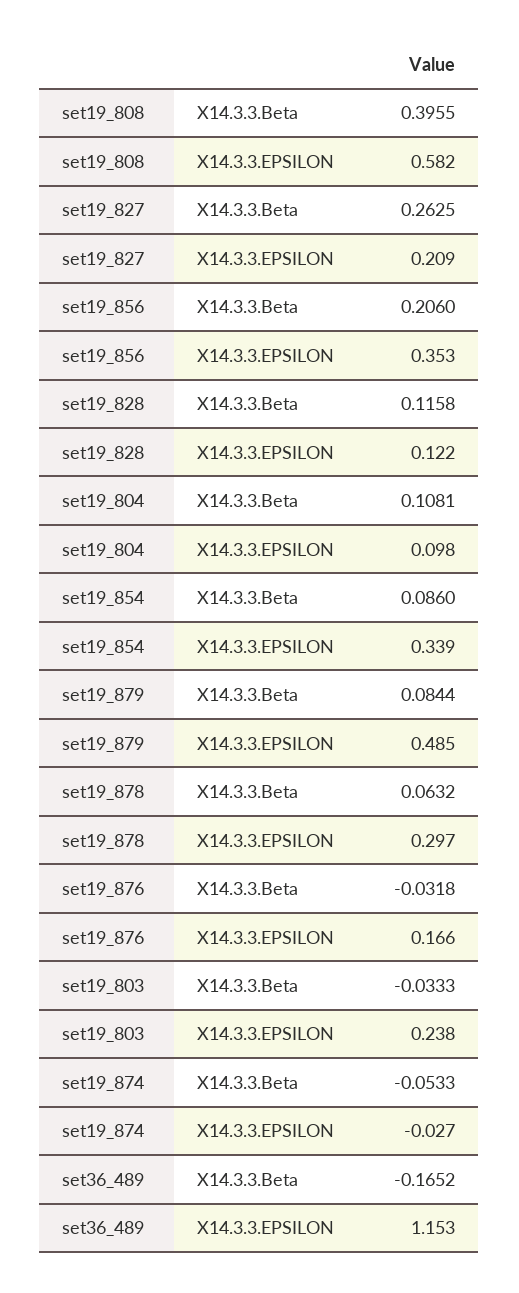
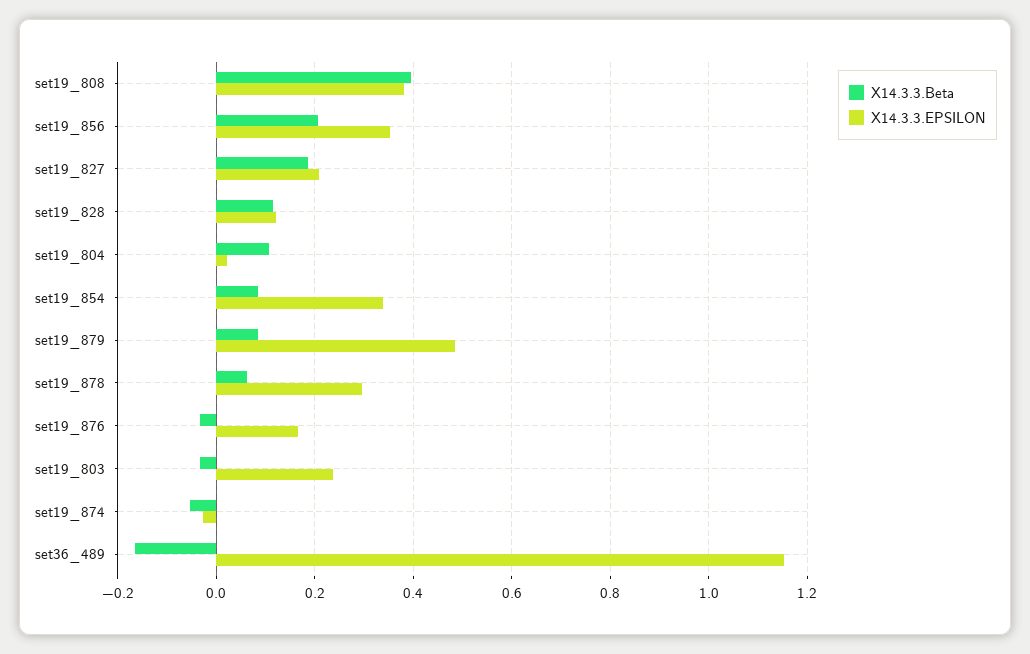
X14.3.3.EPSILON, set19_808: 0.582 -> 0.38
X14.3.3.Beta, set19_827: 0.2625 -> 0.18
X14.3.3.EPSILON, set19_804: 0.098 -> 0.02

